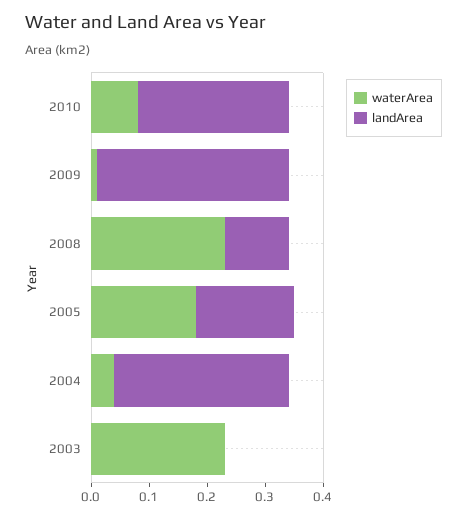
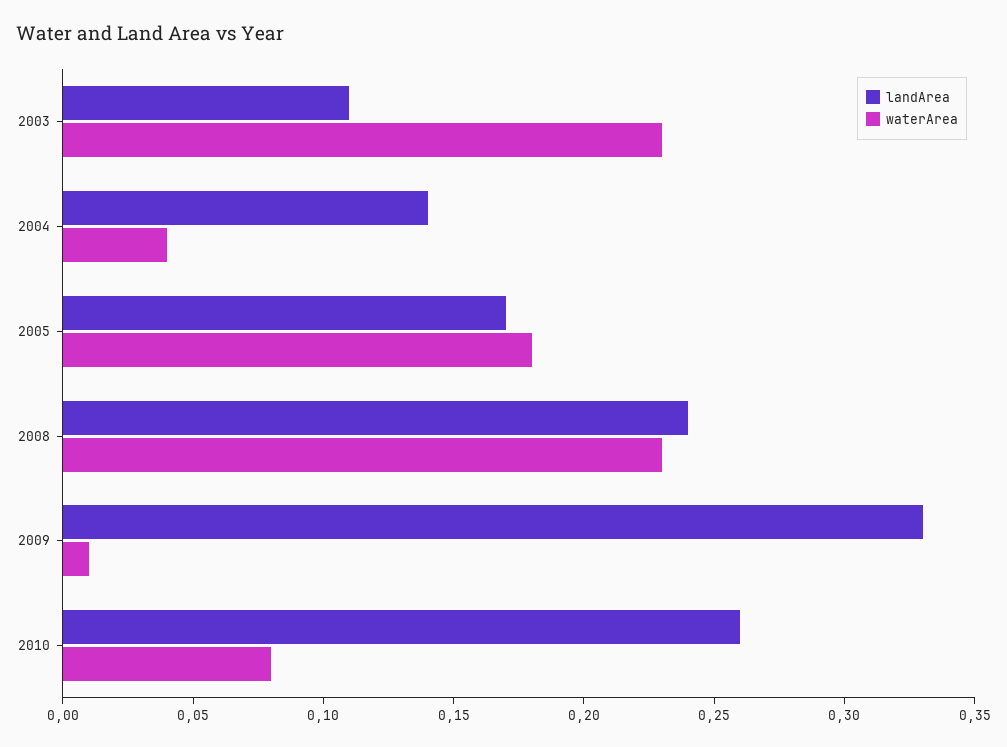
landArea, 2008: 0.1 -> 0.24
landArea, 2004: 0.3 -> 0.14
landArea, 2003: 0 -> 0.11

